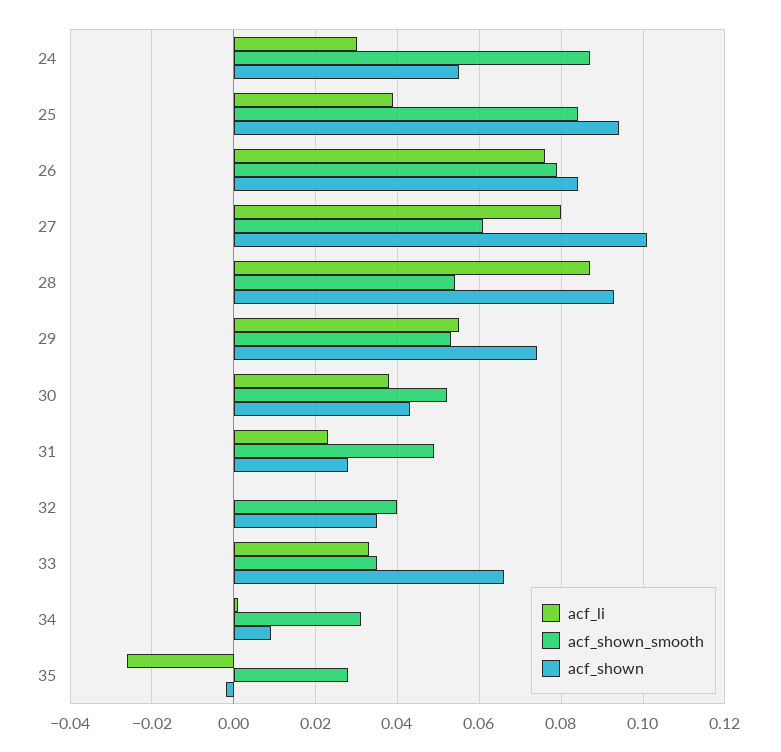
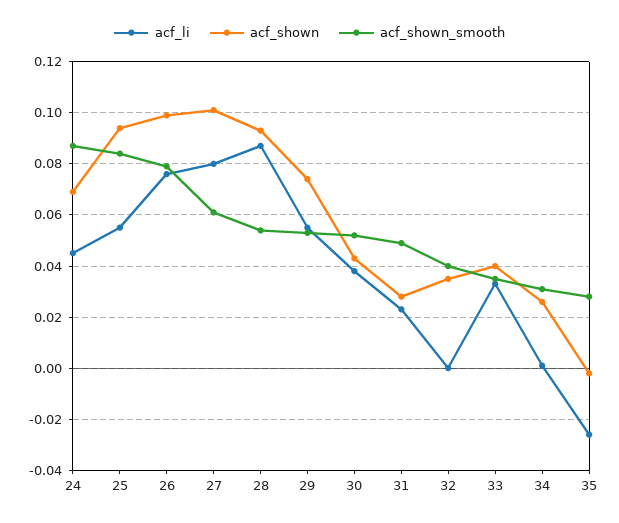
acf_li, 24: 0.03 -> 0.045
acf_shown, 24: 0.055 -> 0.07
acf_li, 25: 0.04 -> 0.055
acf_shown, 26: 0.085 -> 0.1
acf_shown, 33: 0.065 -> 0.04
acf_shown, 34: 0.01 -> 0.025

